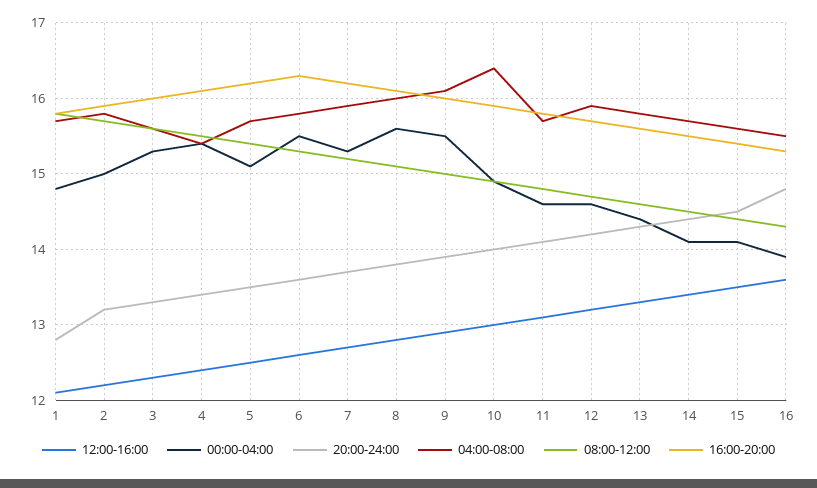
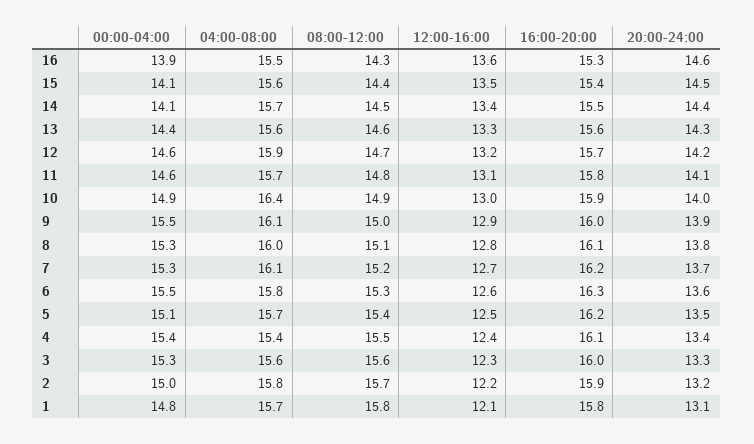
20:00-24:00, 1: 12.8 -> 13.1
04:00-08:00, 7: 15.9 -> 16.1
00:00-04:00, 8: 15.6 -> 15.3
04:00-08:00, 13: 15.8 -> 15.6
20:00-24:00, 16: 14.8 -> 14.6

